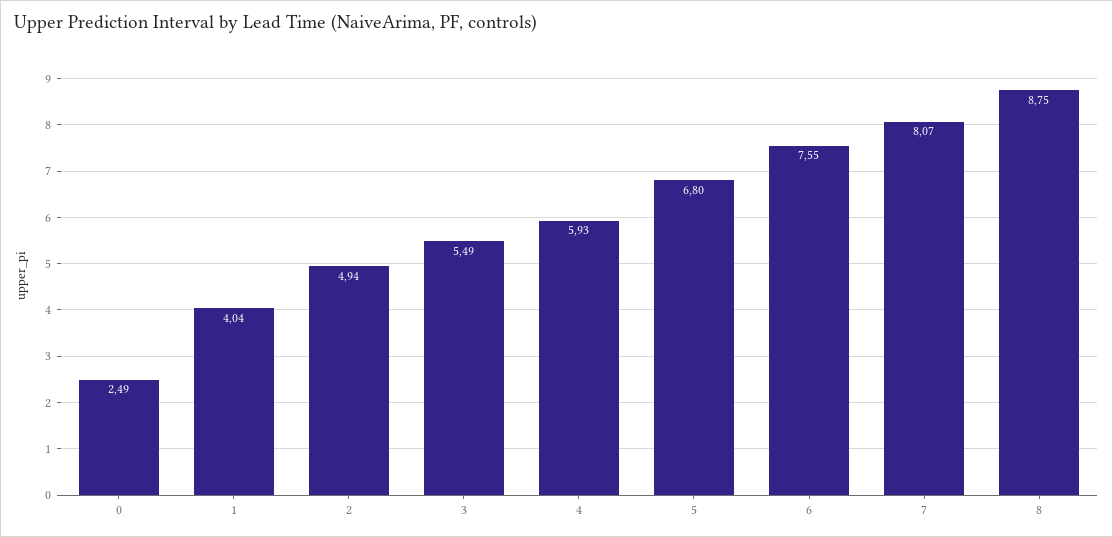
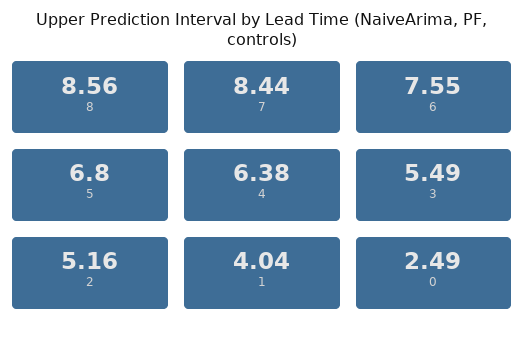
2: 4.94 -> 5.16
4: 5.93 -> 6.38
7: 8.07 -> 8.44
8: 8.75 -> 8.56

